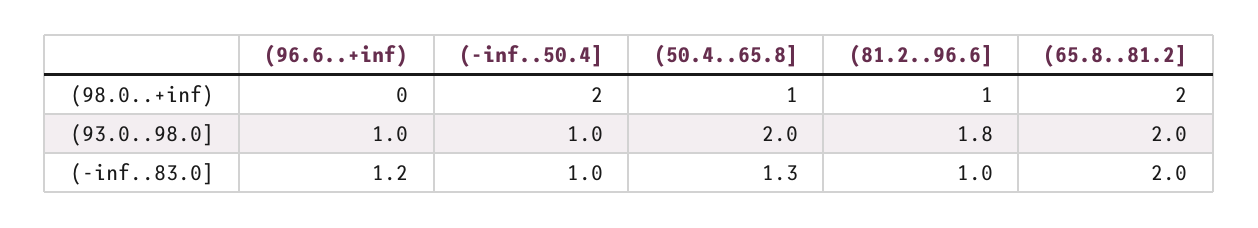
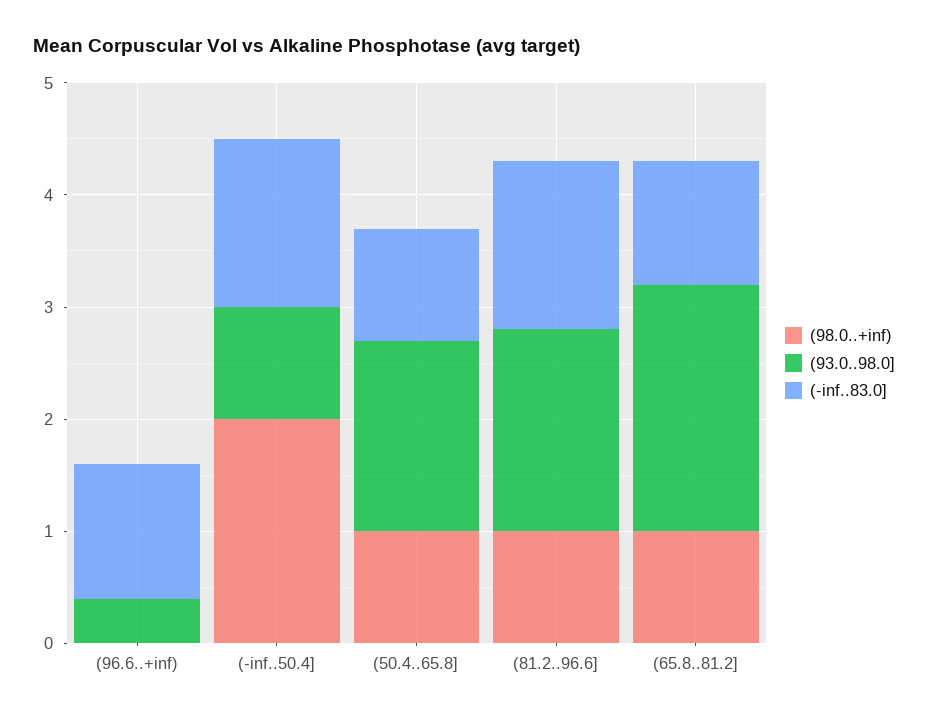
(98.0..+inf), (65.8..81.2]: 2 -> 1
(93.0..98.0], (96.6..+inf): 1 -> 0.4
(93.0..98.0], (50.4..65.8]: 2 -> 1.7
(93.0..98.0], (65.8..81.2]: 2 -> 2.2
(-inf..83.0], (-inf..50.4]: 1 -> 1.5
(-inf..83.0], (50.4..65.8]: 1.3 -> 1
(-inf..83.0], (81.2..96.6]: 1 -> 1.5
(-inf..83.0], (65.8..81.2]: 2 -> 1.1

